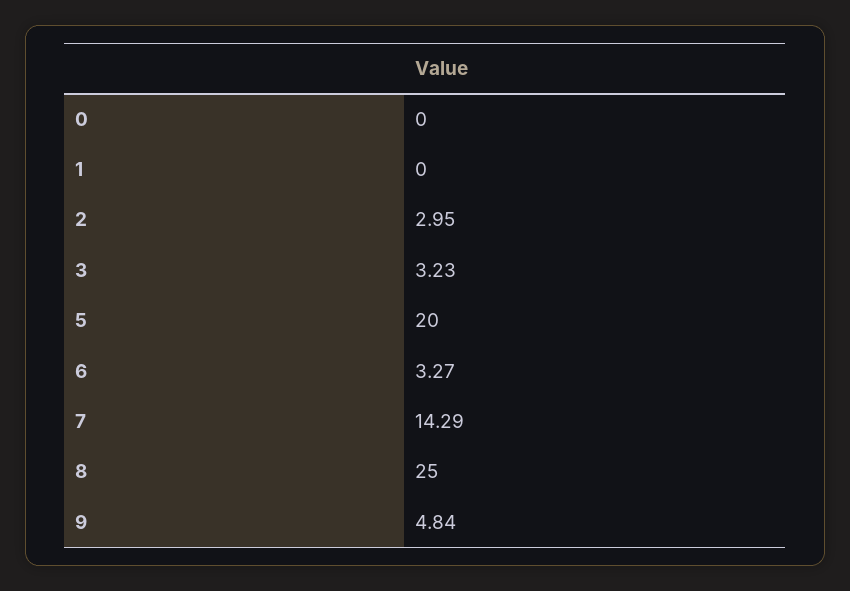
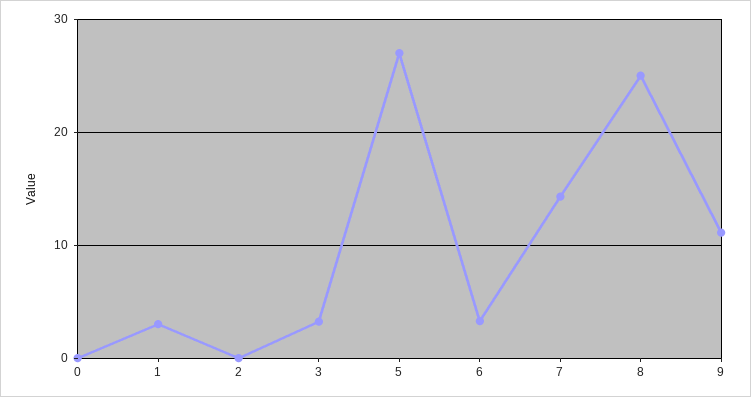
1: 0 -> 3
2: 2.95 -> 0
5: 20 -> 27
9: 4.84 -> 11

